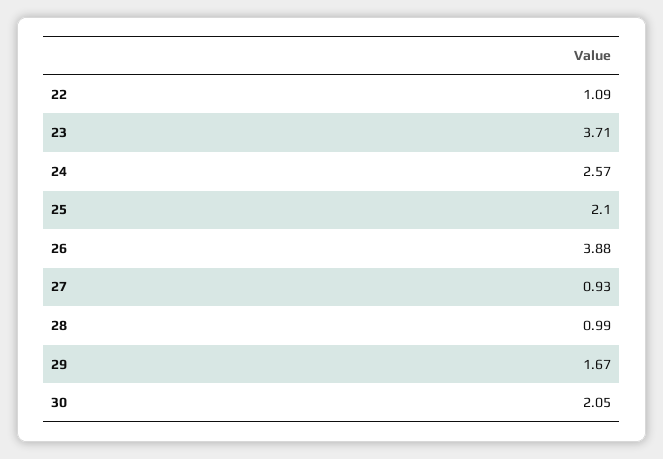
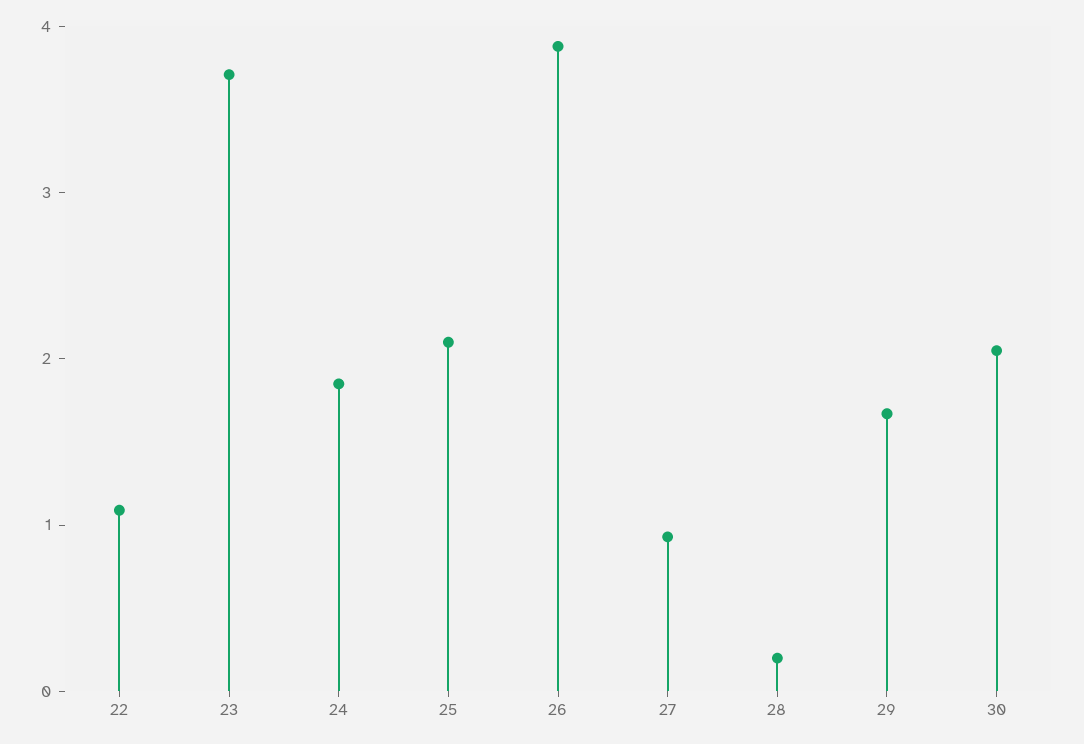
24: 2.57 -> 1.8
28: 0.99 -> 0.2

